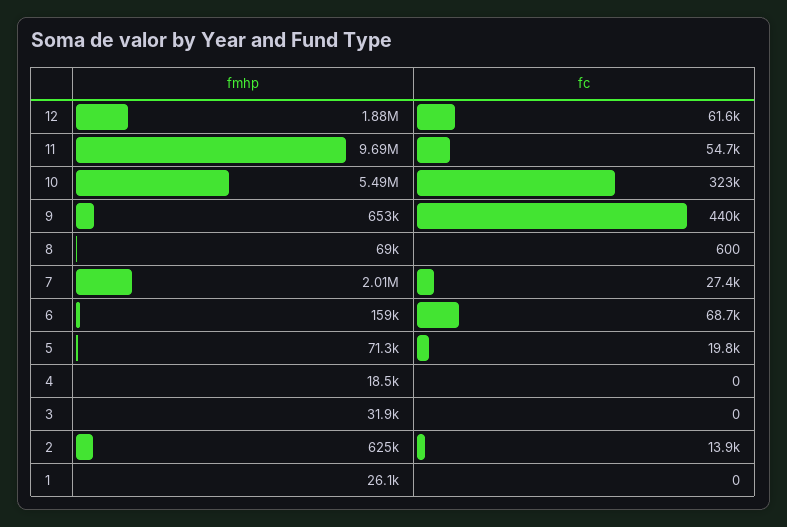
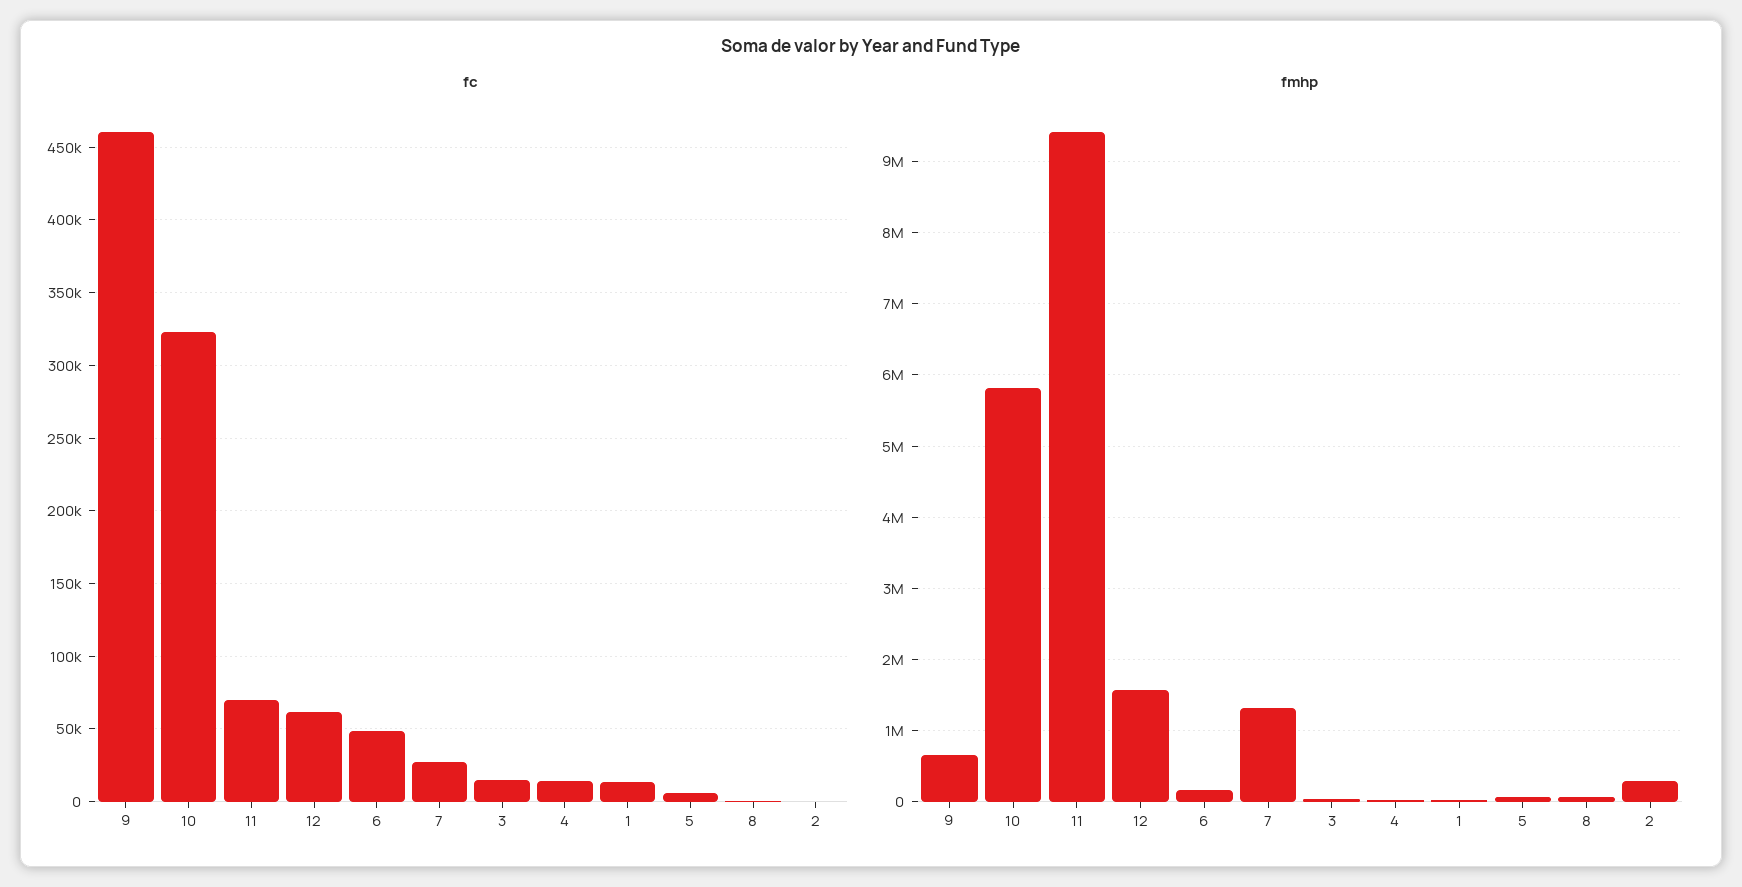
fmhp, 12: 1880000 -> 1600000
fmhp, 11: 9690000 -> 9400000
fc, 11: 54700 -> 70000
fmhp, 10: 5490000 -> 5800000
fc, 9: 440000 -> 460000
fmhp, 7: 2010000 -> 1300000
fc, 6: 68700 -> 50000
fc, 5: 19800 -> 5000
fc, 4: 0 -> 15000
fc, 3: 0 -> 15000
fmhp, 2: 625000 -> 300000
fc, 2: 13900 -> 0
fc, 1: 0 -> 15000

